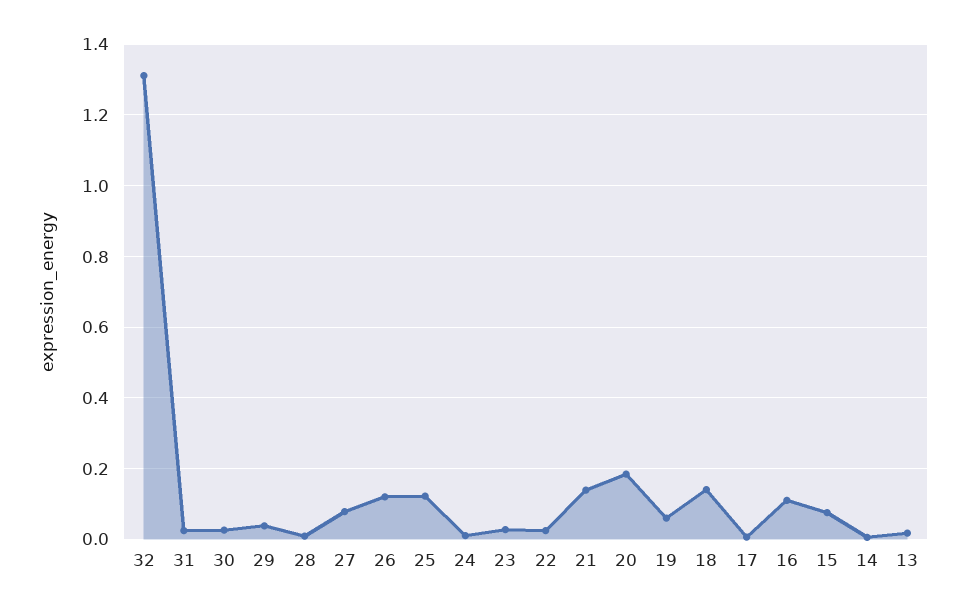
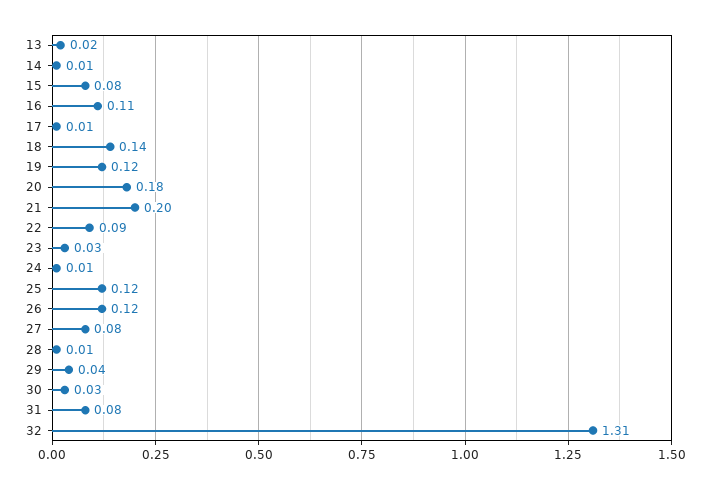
31: 0.02 -> 0.08
22: 0.02 -> 0.09
21: 0.14 -> 0.2
19: 0.06 -> 0.12

